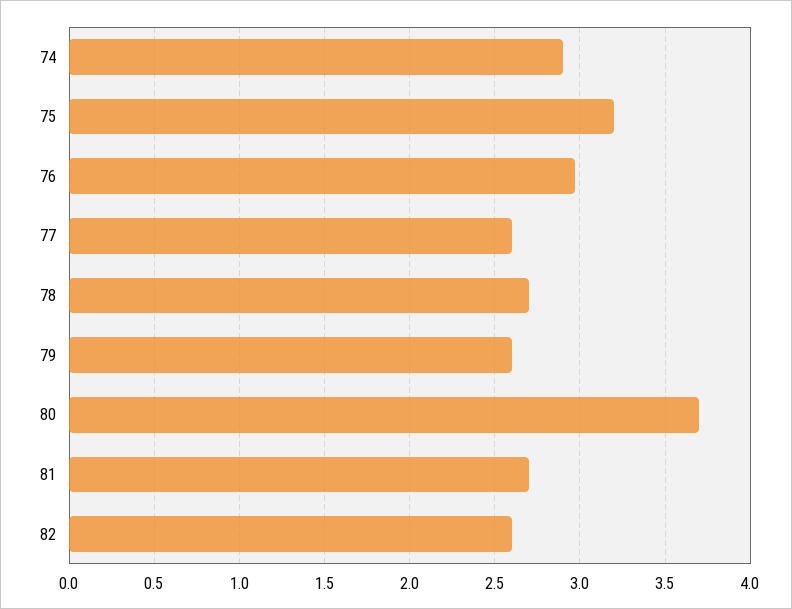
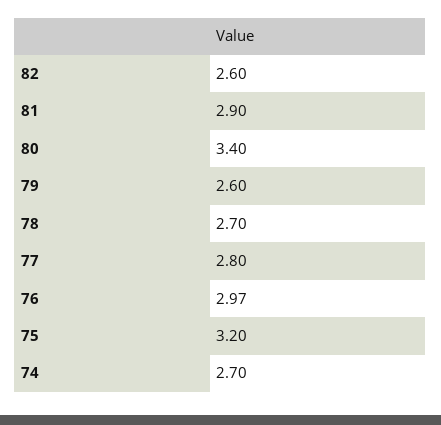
74: 2.9 -> 2.7
77: 2.6 -> 2.8
80: 3.7 -> 3.4
81: 2.7 -> 2.9

